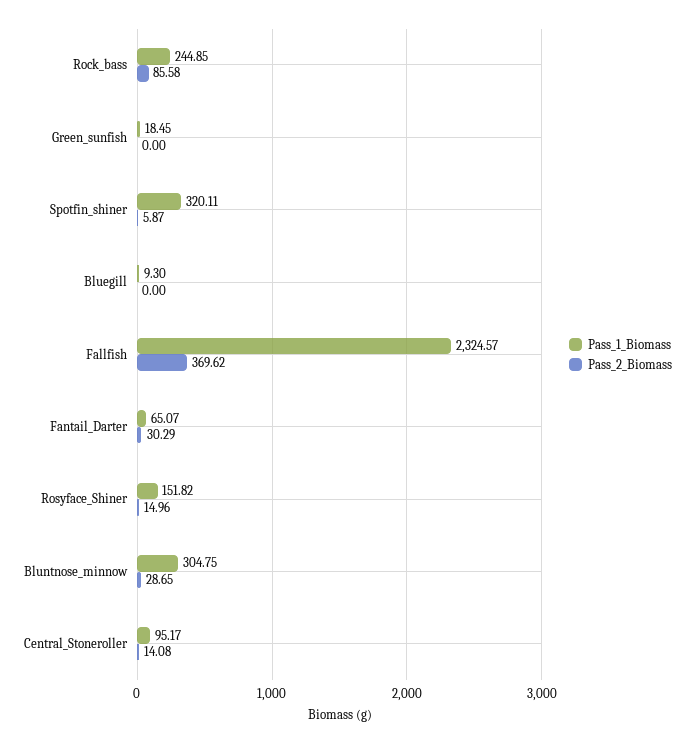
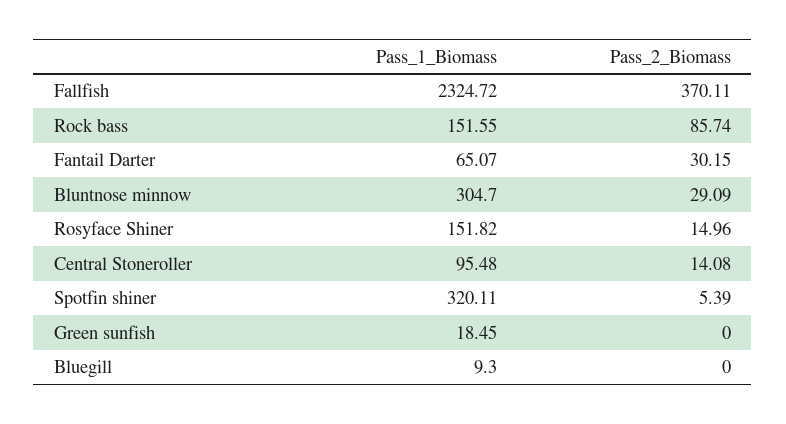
Pass_1_Biomass, Rock_bass: 244.85 -> 151.55
Pass_2_Biomass, Rock_bass: 85.58 -> 85.74
Pass_2_Biomass, Spotfin_shiner: 5.87 -> 5.39
Pass_1_Biomass, Fallfish: 2324.57 -> 2324.72
Pass_2_Biomass, Fallfish: 369.62 -> 370.11
Pass_2_Biomass, Fantail_Darter: 30.29 -> 30.15
Pass_1_Biomass, Bluntnose_minnow: 304.75 -> 304.7
Pass_2_Biomass, Bluntnose_minnow: 28.65 -> 29.09
Pass_1_Biomass, Central_Stoneroller: 95.17 -> 95.48

